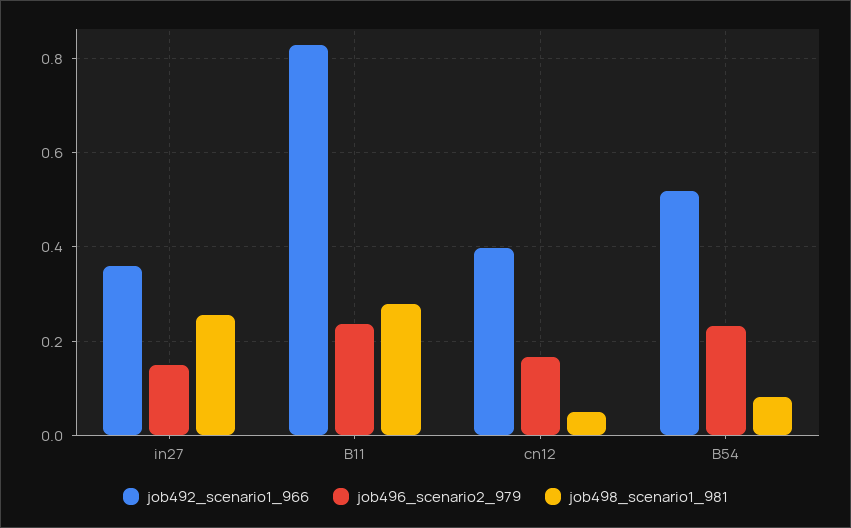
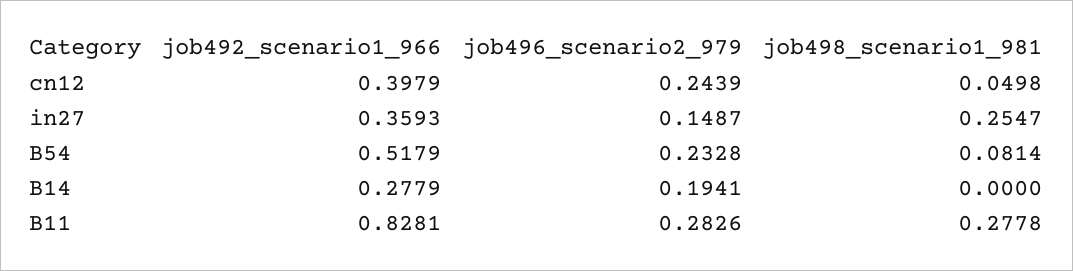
job496_scenario2_979, B11: 0.24 -> 0.2826
job496_scenario2_979, cn12: 0.16 -> 0.2439
job492_scenario1_966, B14: none -> 0.2779
job496_scenario2_979, B14: none -> 0.1941
job498_scenario1_981, B14: none -> 0

